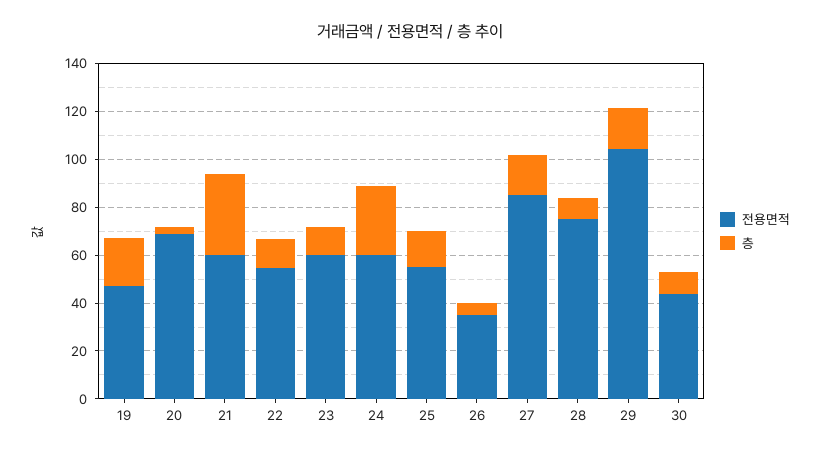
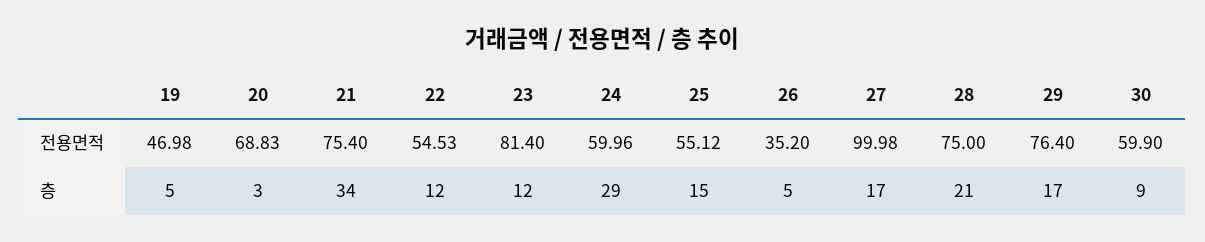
층, 19: 20 -> 5
전용면적, 21: 60 -> 75.4
전용면적, 23: 60 -> 81.4
전용면적, 27: 85 -> 99.98
층, 28: 10 -> 21
전용면적, 29: 105 -> 76.4
전용면적, 30: 45 -> 59.9

